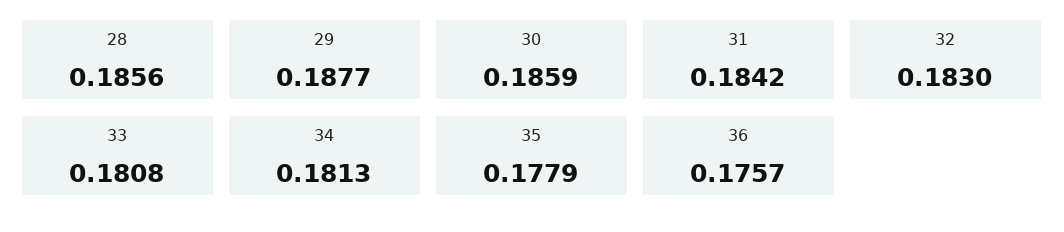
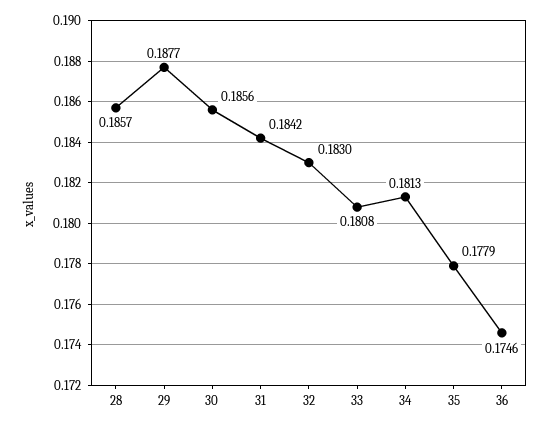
28: 0.1856 -> 0.1857
30: 0.1859 -> 0.1856
36: 0.1757 -> 0.1746

